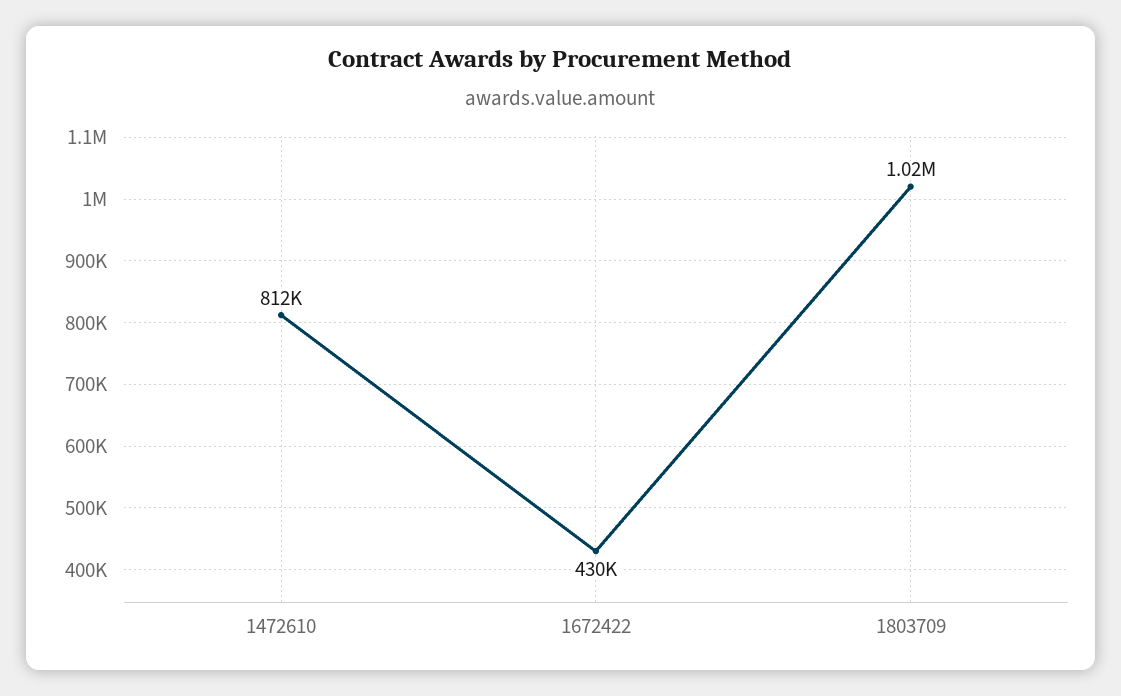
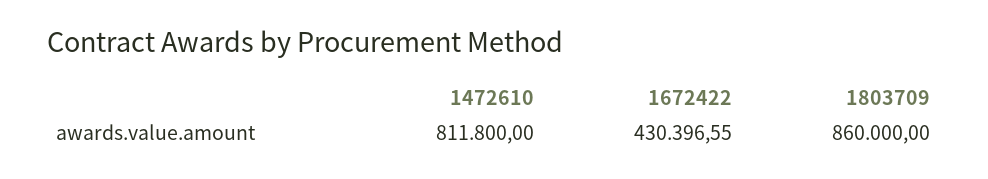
1803709: 1020000 -> 860000

